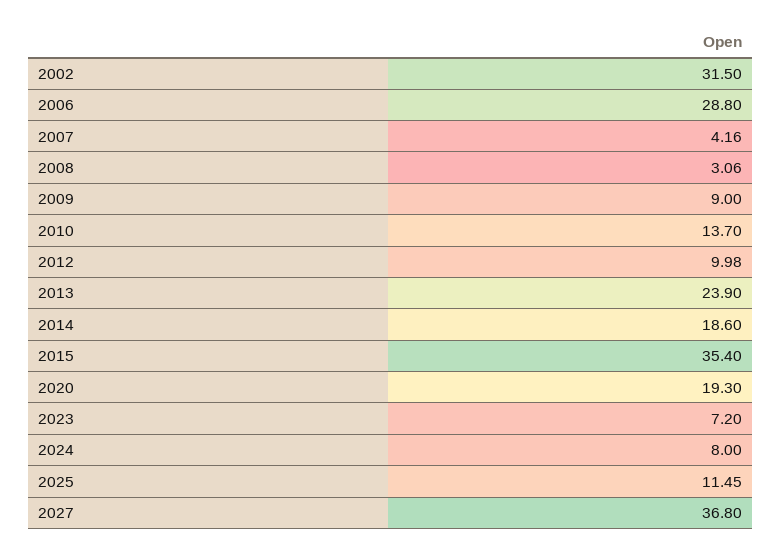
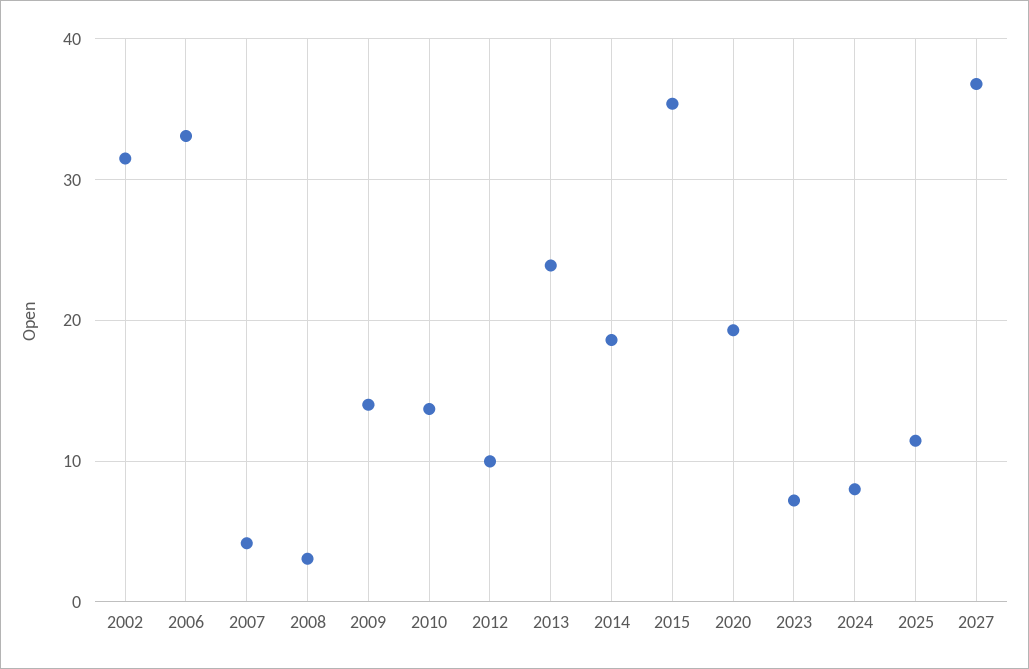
2006: 28.8 -> 33
2009: 9 -> 14

